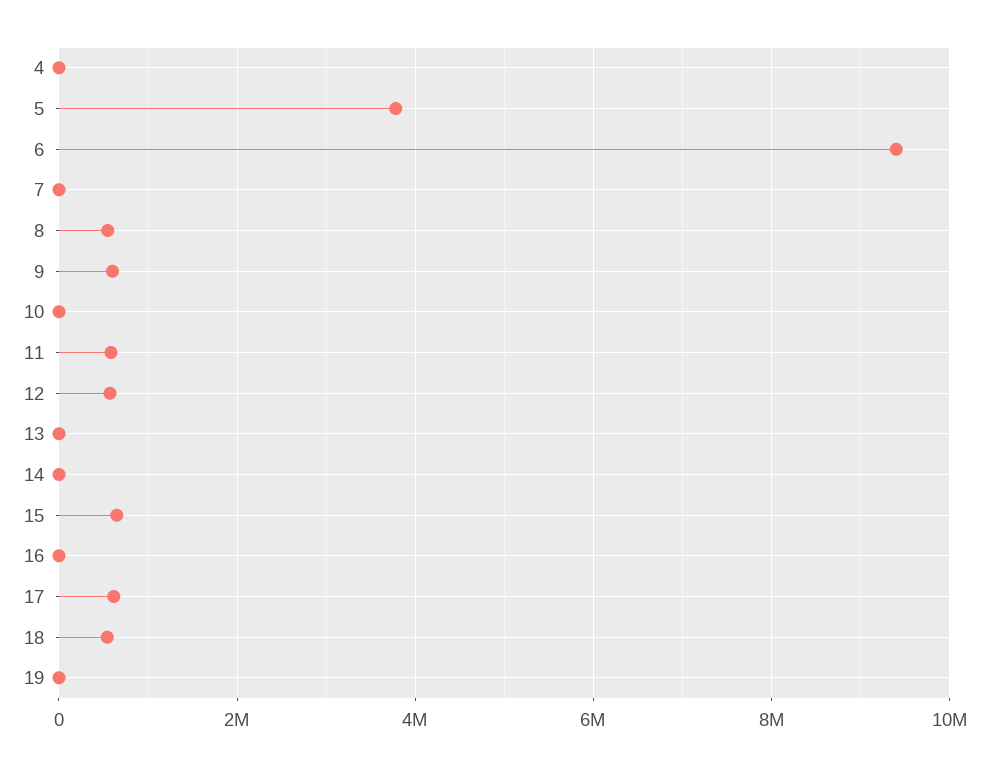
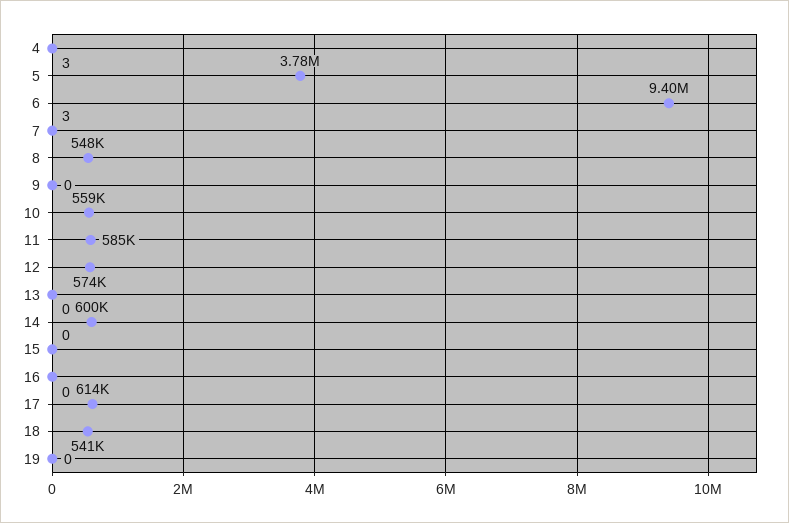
9: 600000 -> 0
10: 0 -> 559000
14: 0 -> 600000
15: 600000 -> 0

